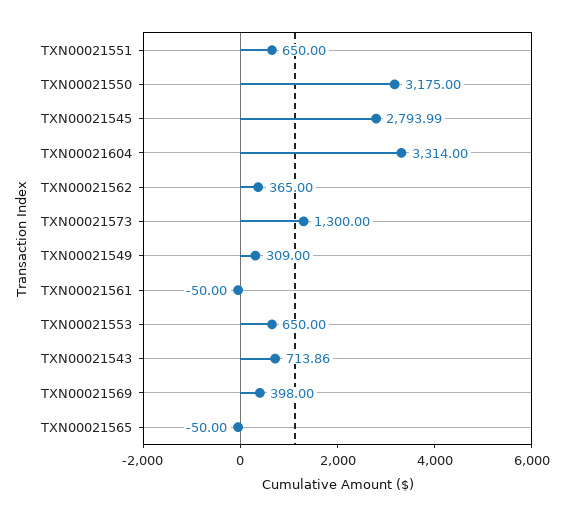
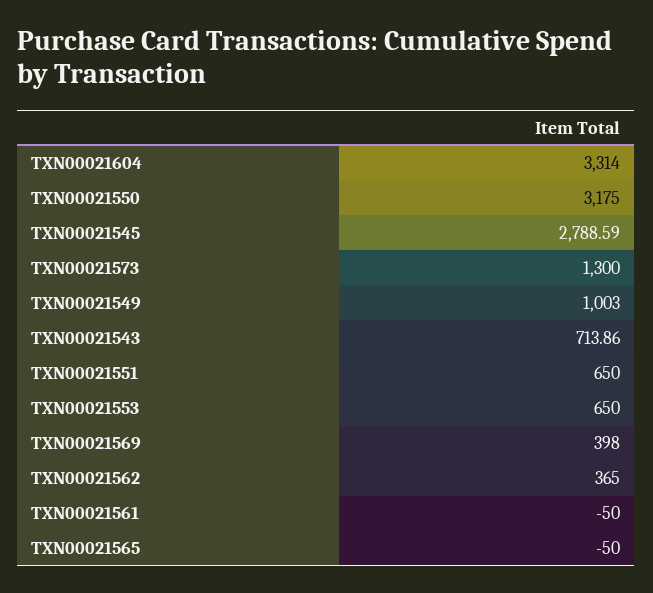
TXN00021545: 2793.99 -> 2788.59
TXN00021549: 309 -> 1003

